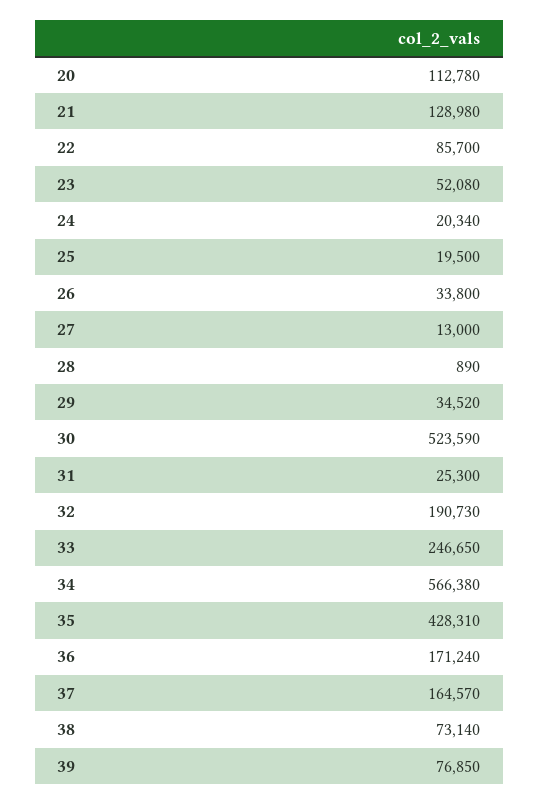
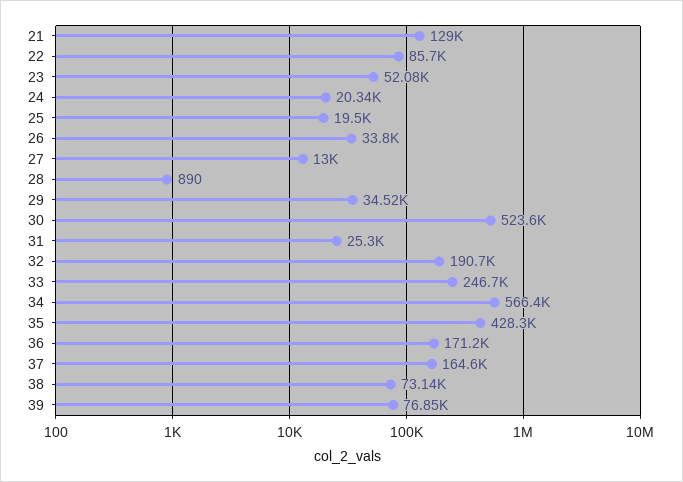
20: 112780 -> none

